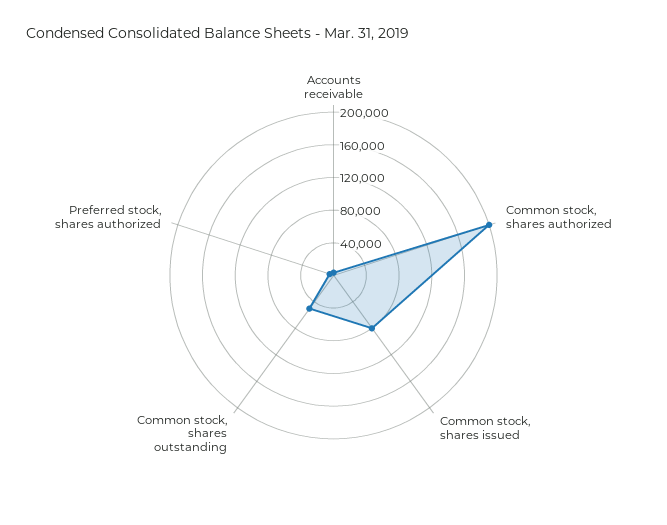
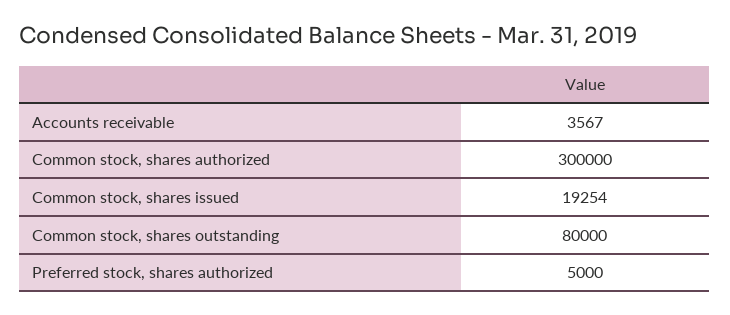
Common stock, shares authorized: 200000 -> 300000
Common stock, shares issued: 80000 -> 19254
Common stock, shares outstanding: 50000 -> 80000

